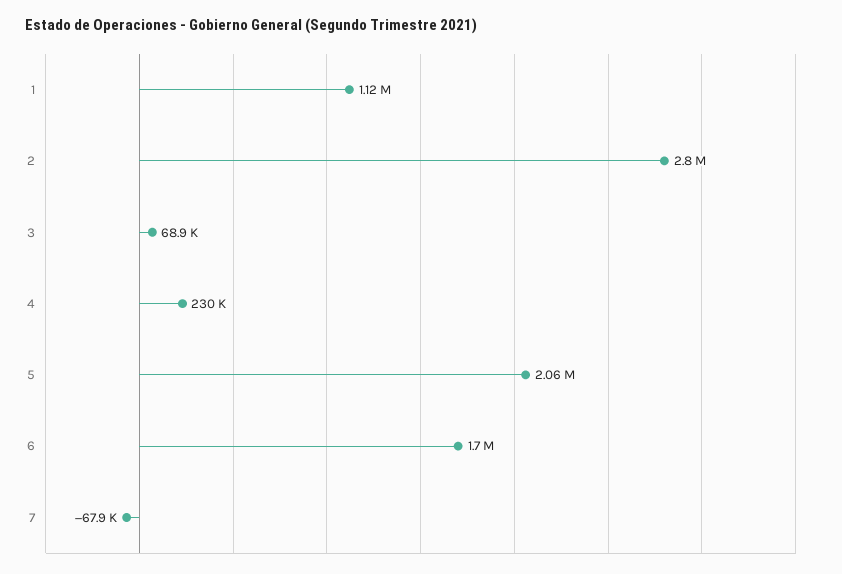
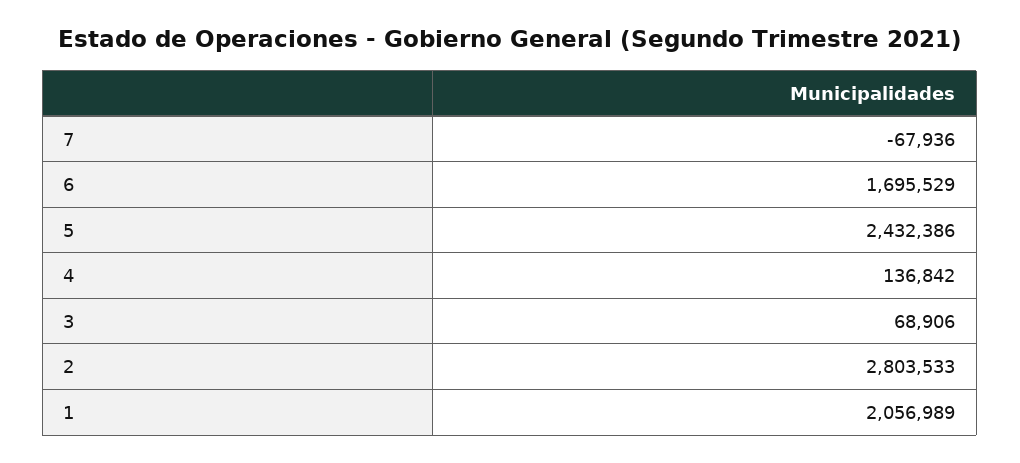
1: 1120000 -> 2056989
4: 230000 -> 136842
5: 2060000 -> 2432386

